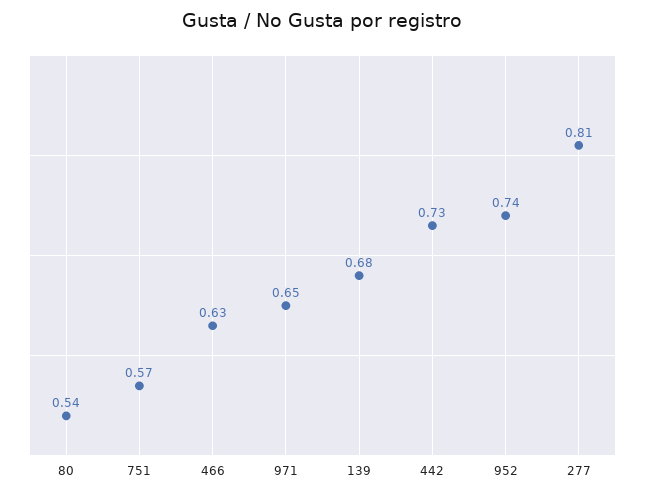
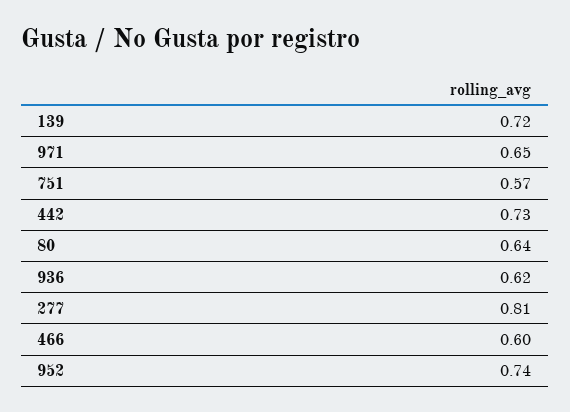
80: 0.54 -> 0.64
466: 0.63 -> 0.6
139: 0.68 -> 0.72
936: none -> 0.62

